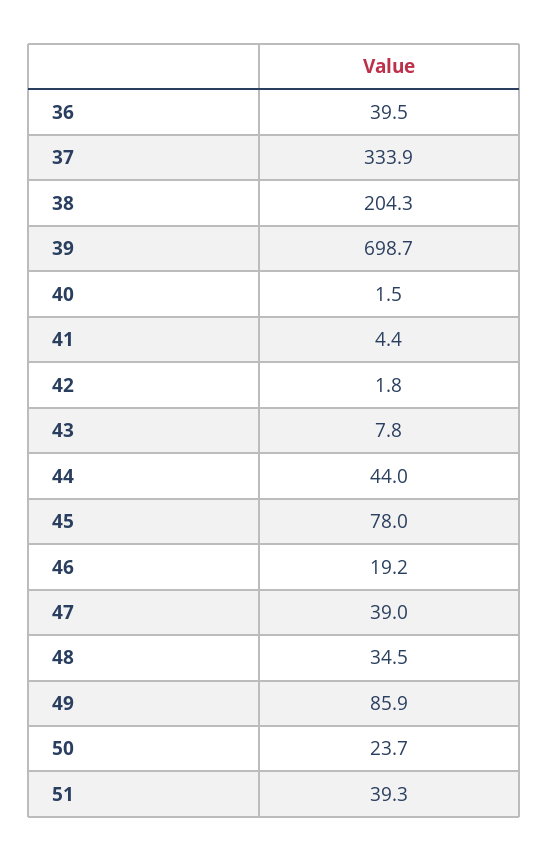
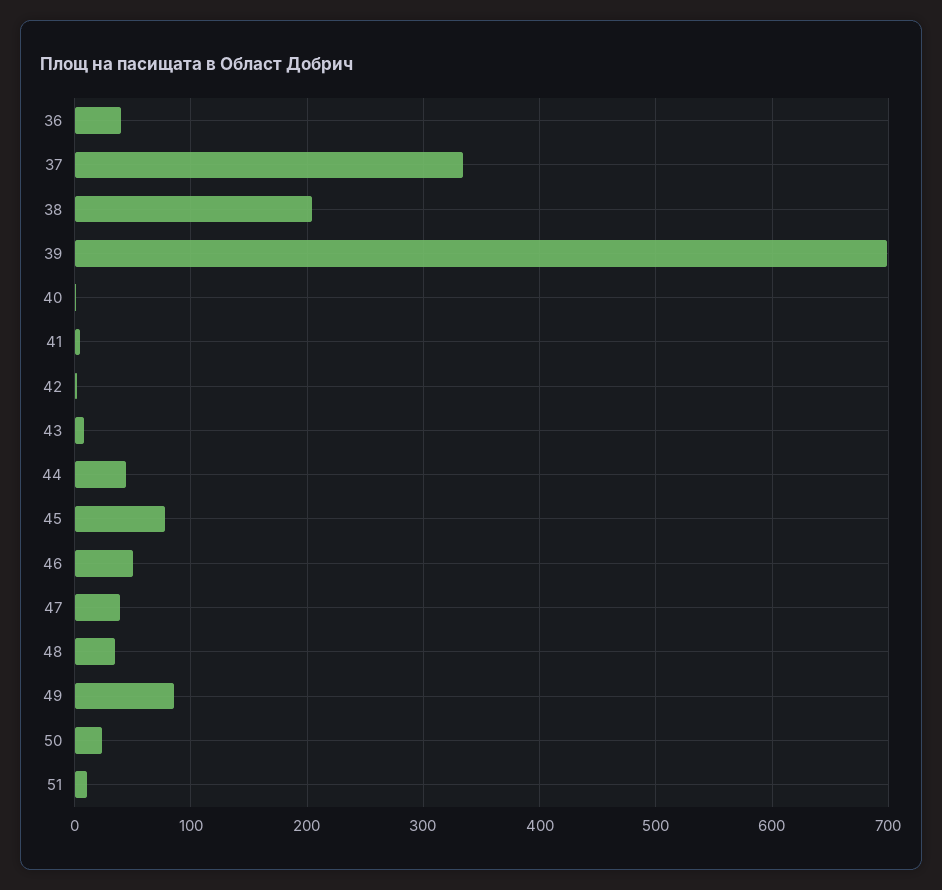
46: 19.2 -> 50
51: 39.3 -> 10

